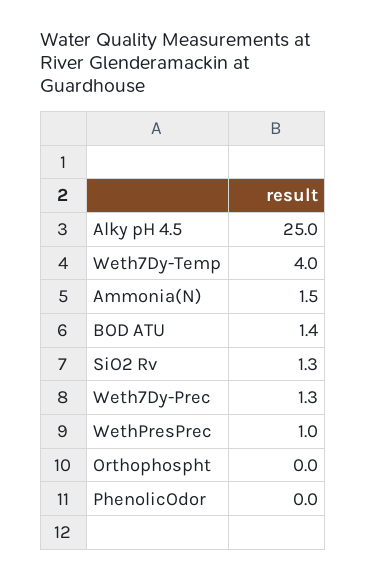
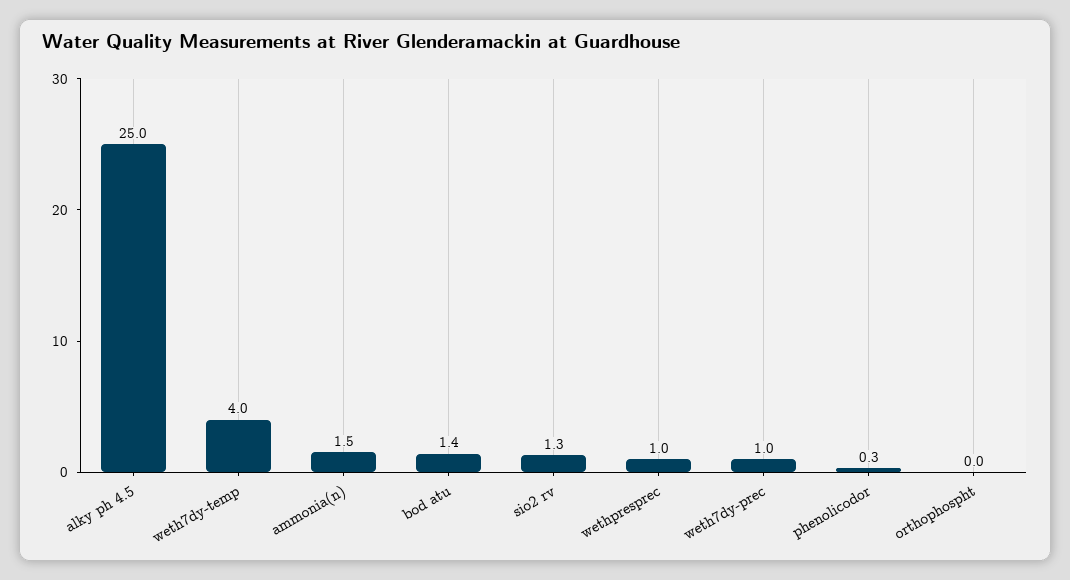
Weth7Dy-Prec: 1.3 -> 1
PhenolicOdor: 0 -> 0.3

